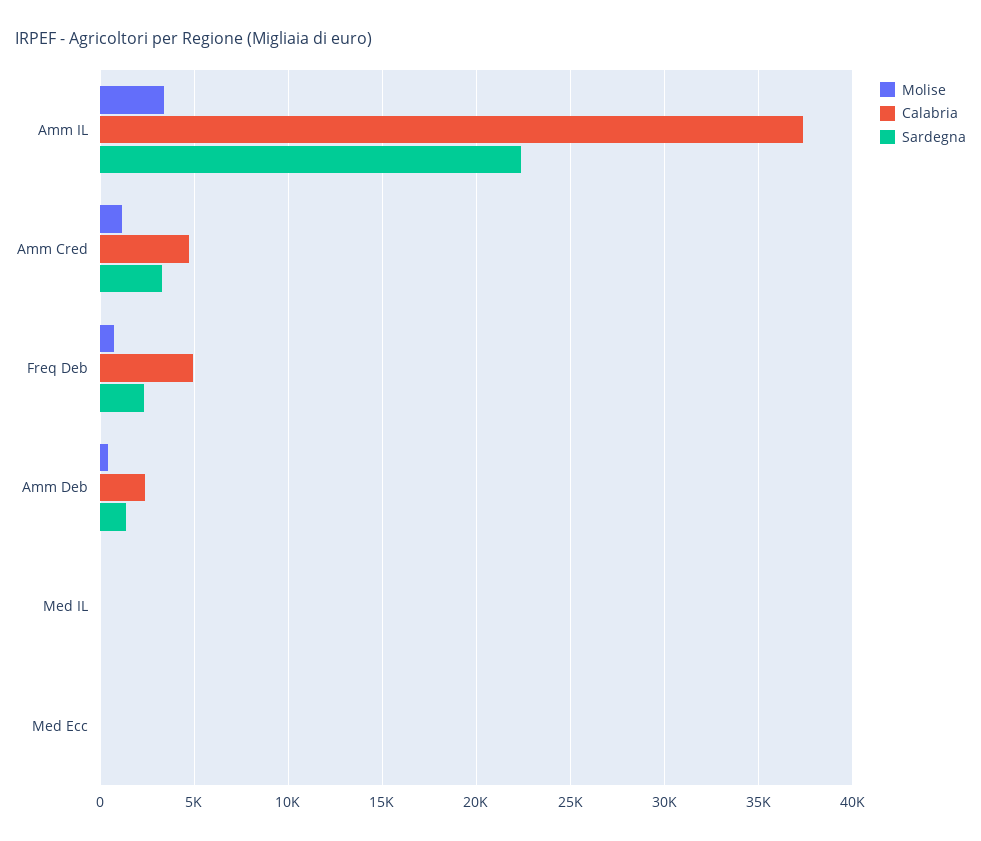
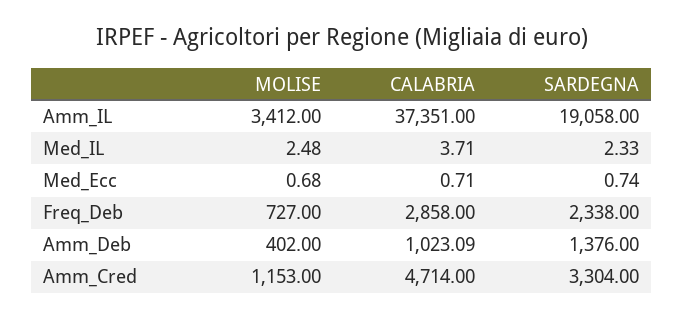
Sardegna, Amm IL: 22500 -> 19058
Calabria, Freq Deb: 5000 -> 2858
Calabria, Amm Deb: 2500 -> 1023.09

